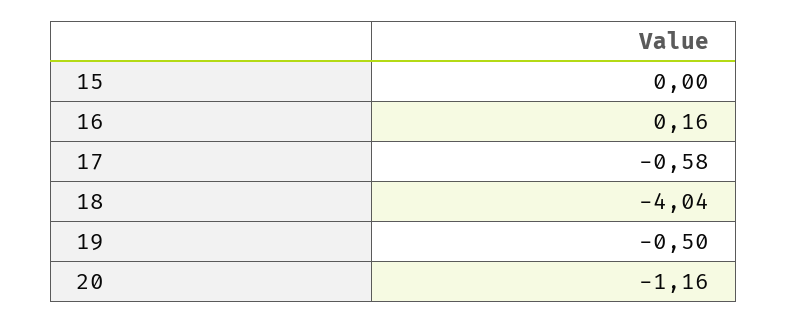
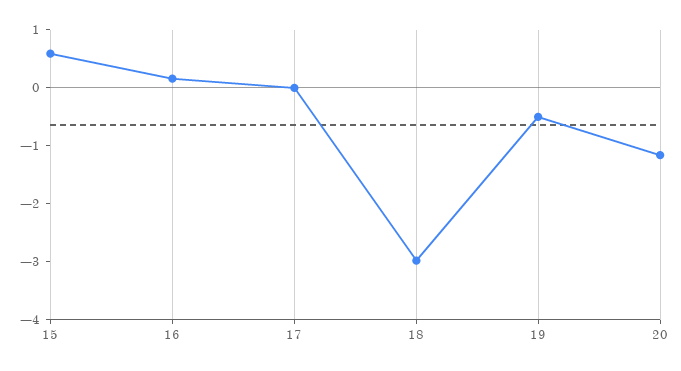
15: 0 -> 0.6
17: -0.58 -> 0
18: -4.04 -> -3

